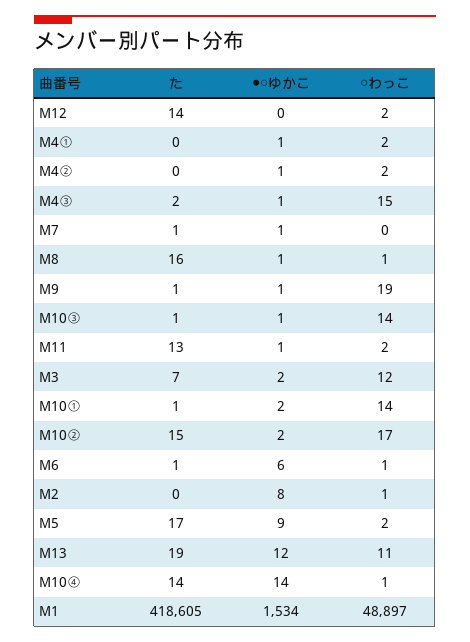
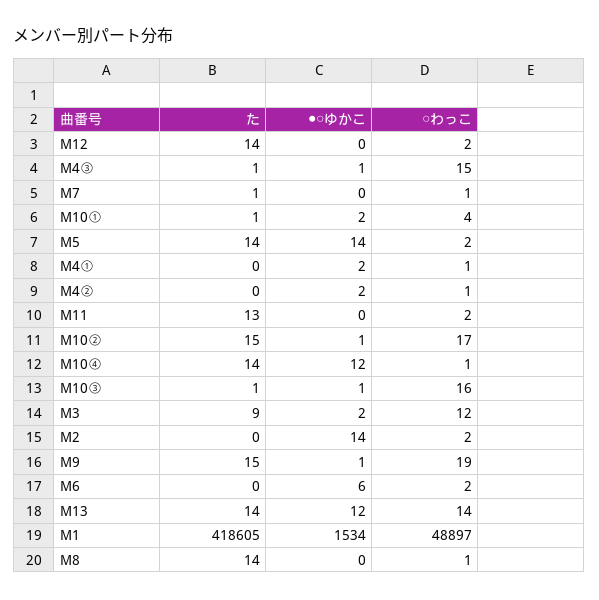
●○ゆかこ, M4①: 1 -> 2
○わっこ, M4①: 2 -> 1
●○ゆかこ, M4②: 1 -> 2
○わっこ, M4②: 2 -> 1
た, M4③: 2 -> 1
●○ゆかこ, M7: 1 -> 0
○わっこ, M7: 0 -> 1
た, M8: 16 -> 14
●○ゆかこ, M8: 1 -> 0
た, M9: 1 -> 15
○わっこ, M10③: 14 -> 16
●○ゆかこ, M11: 1 -> 0
た, M3: 7 -> 9
○わっこ, M10①: 14 -> 4
●○ゆかこ, M10②: 2 -> 1
た, M6: 1 -> 0
○わっこ, M6: 1 -> 2
●○ゆかこ, M2: 8 -> 14
○わっこ, M2: 1 -> 2
た, M5: 17 -> 14
●○ゆかこ, M5: 9 -> 14
た, M13: 19 -> 14
○わっこ, M13: 11 -> 14
●○ゆかこ, M10④: 14 -> 12

